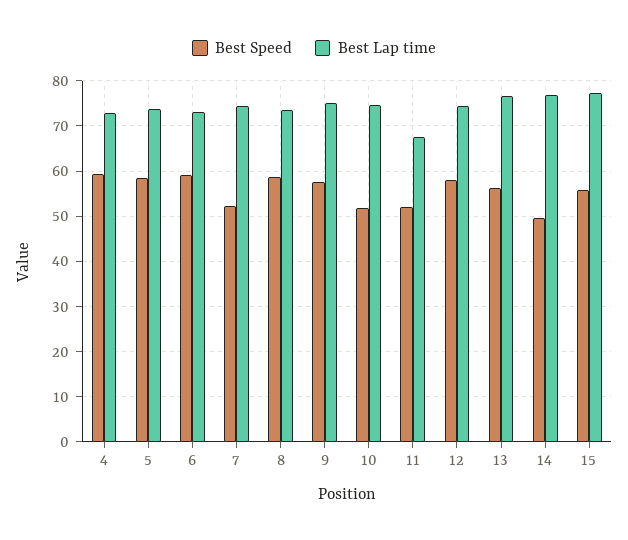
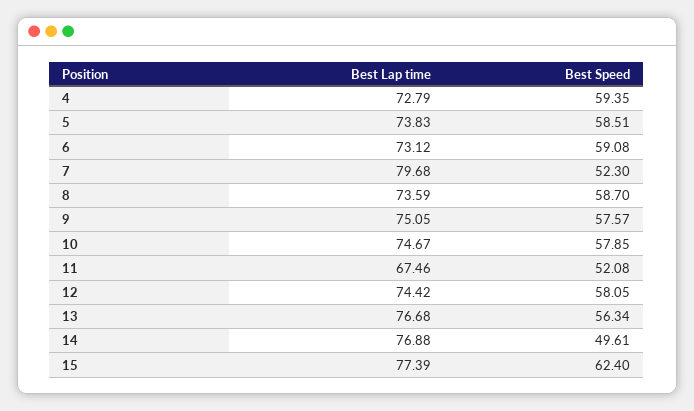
Best Lap time, 7: 74 -> 79.68
Best Speed, 10: 52 -> 57.85
Best Speed, 15: 56 -> 62.4

